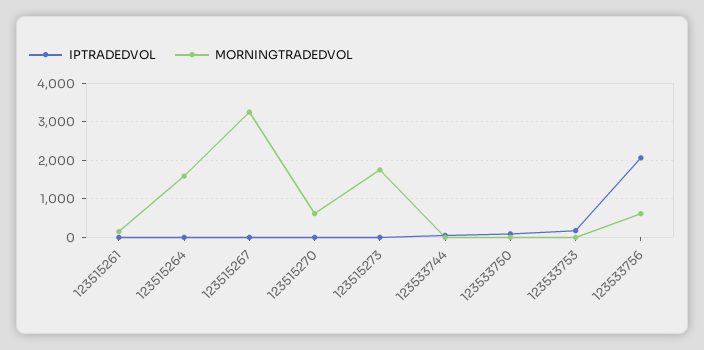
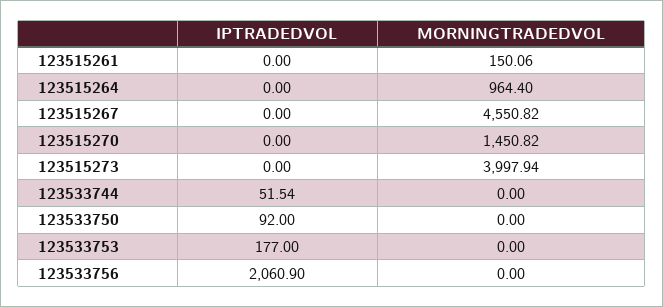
MORNINGTRADEDVOL, 123515264: 1600 -> 964.4
MORNINGTRADEDVOL, 123515267: 3200 -> 4550.82
MORNINGTRADEDVOL, 123515270: 600 -> 1450.82
MORNINGTRADEDVOL, 123515273: 1800 -> 3997.94
MORNINGTRADEDVOL, 123533756: 600 -> 0

